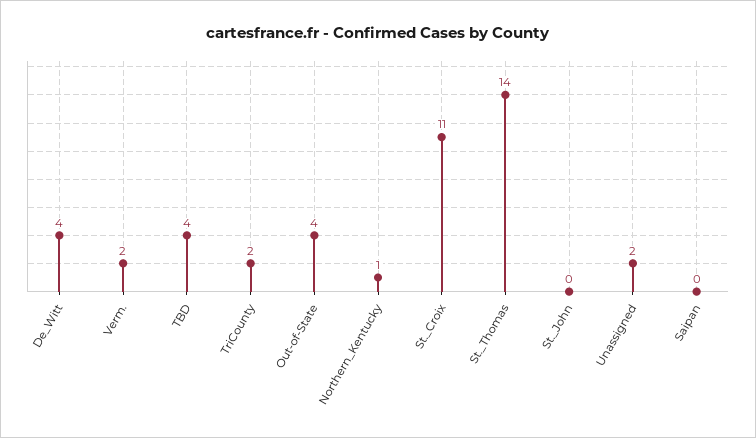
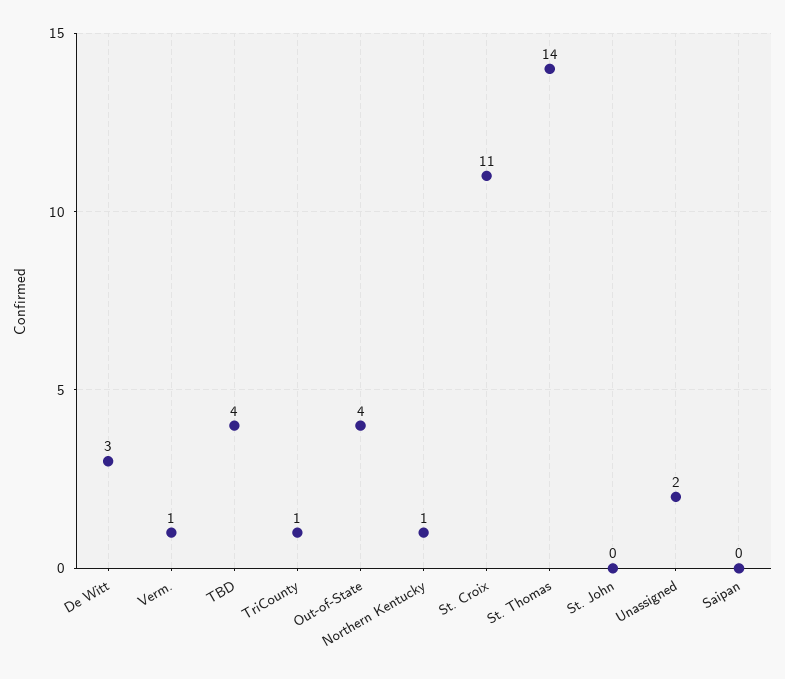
De_Witt: 4 -> 3
Verm.: 2 -> 1
TriCounty: 2 -> 1

